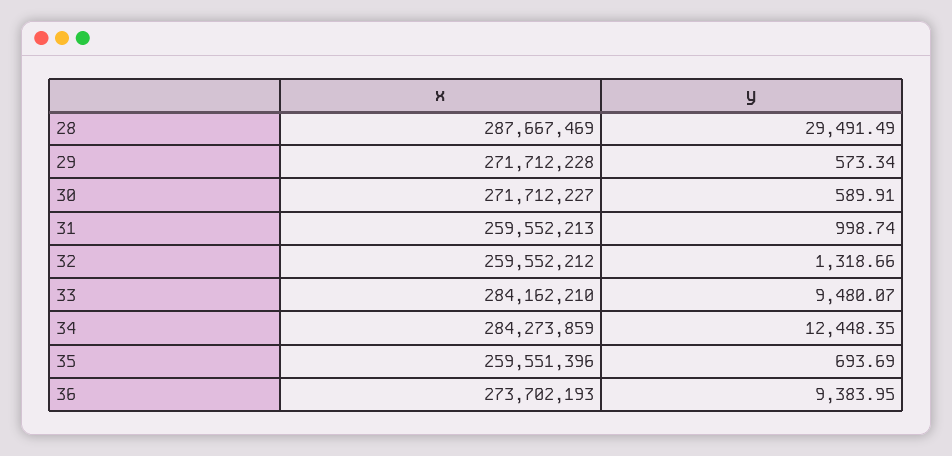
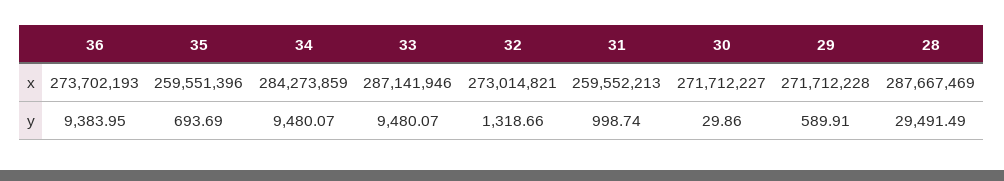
y, 29: 573.34 -> 589.91
y, 30: 589.91 -> 29.86
x, 32: 259552212 -> 273014821
x, 33: 284162210 -> 287141946
y, 34: 12448.35 -> 9480.07

